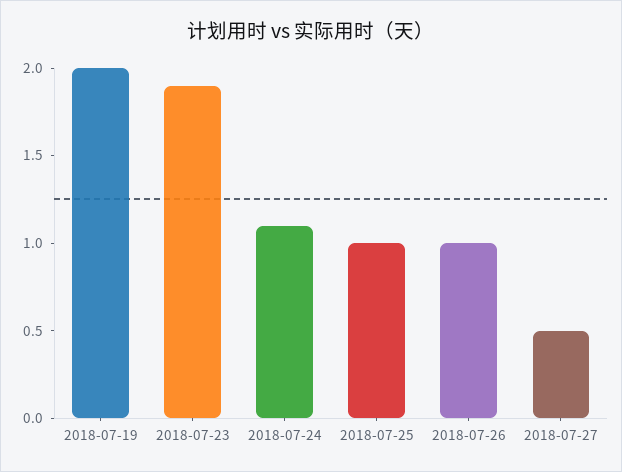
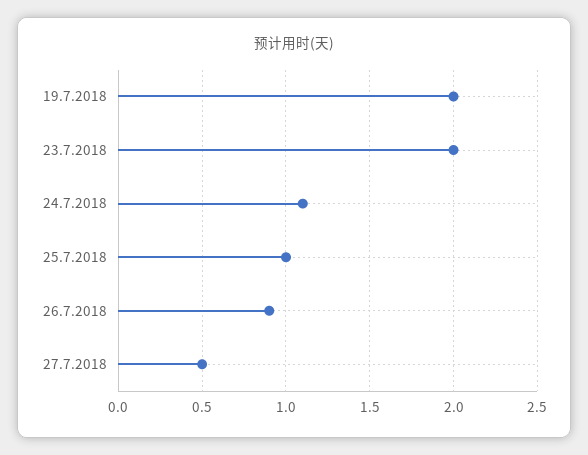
2018-07-23: 1.9 -> 2
2018-07-26: 1 -> 0.9

